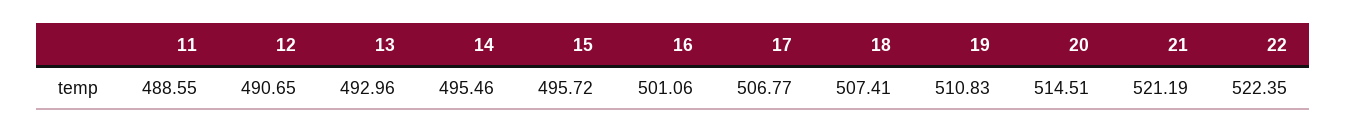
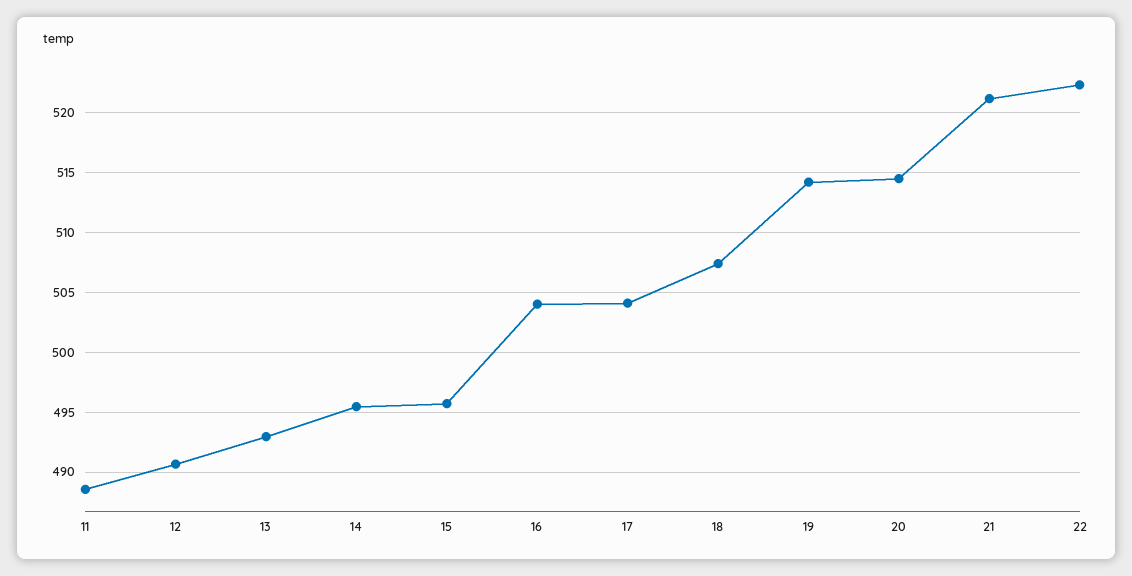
16: 501.06 -> 504
17: 506.77 -> 504
19: 510.83 -> 514

